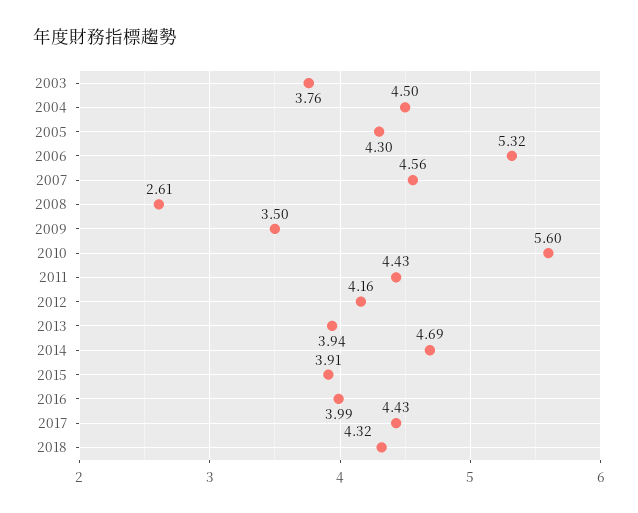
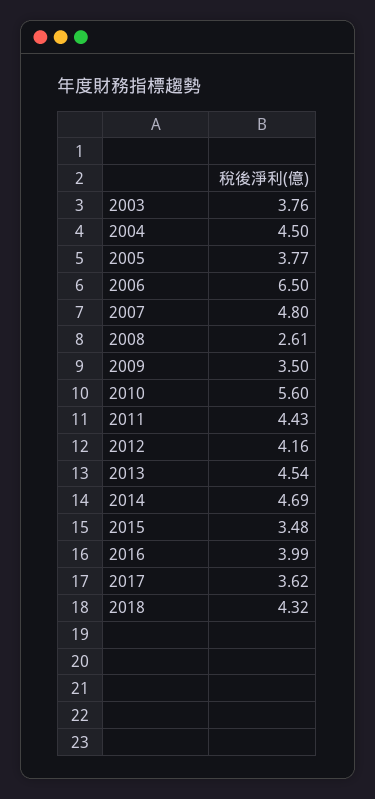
2005: 4.3 -> 3.77
2006: 5.32 -> 6.5
2007: 4.56 -> 4.8
2013: 3.94 -> 4.54
2015: 3.91 -> 3.48
2017: 4.43 -> 3.62

